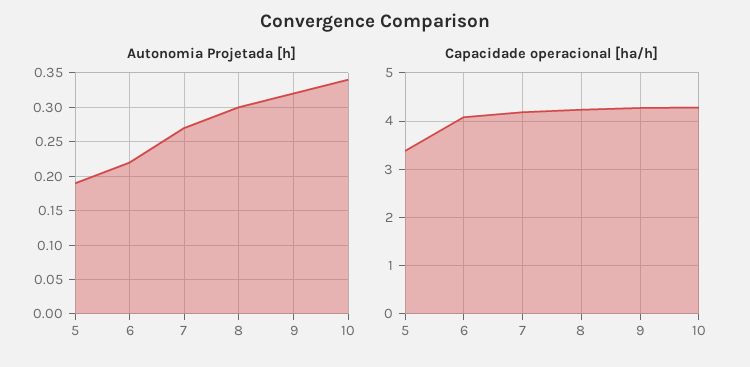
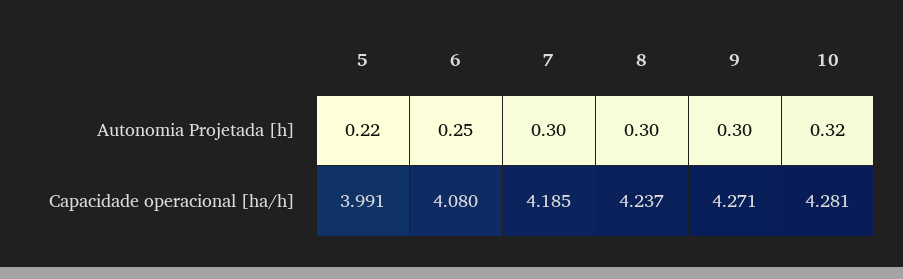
Autonomia Projetada [h], 5: 0.19 -> 0.22
Autonomia Projetada [h], 6: 0.22 -> 0.25
Autonomia Projetada [h], 7: 0.27 -> 0.3
Autonomia Projetada [h], 9: 0.32 -> 0.3
Autonomia Projetada [h], 10: 0.34 -> 0.32
Capacidade operacional [ha/h], 5: 3.4 -> 3.991

